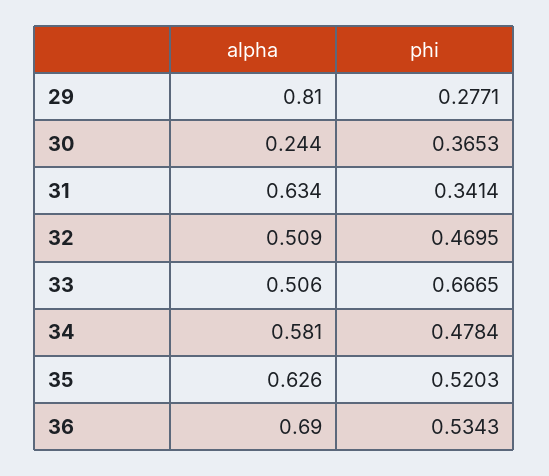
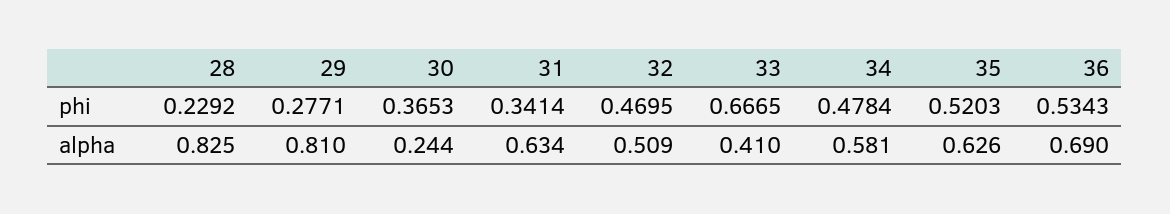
alpha, 33: 0.506 -> 0.41
phi, 28: none -> 0.2292
alpha, 28: none -> 0.825

